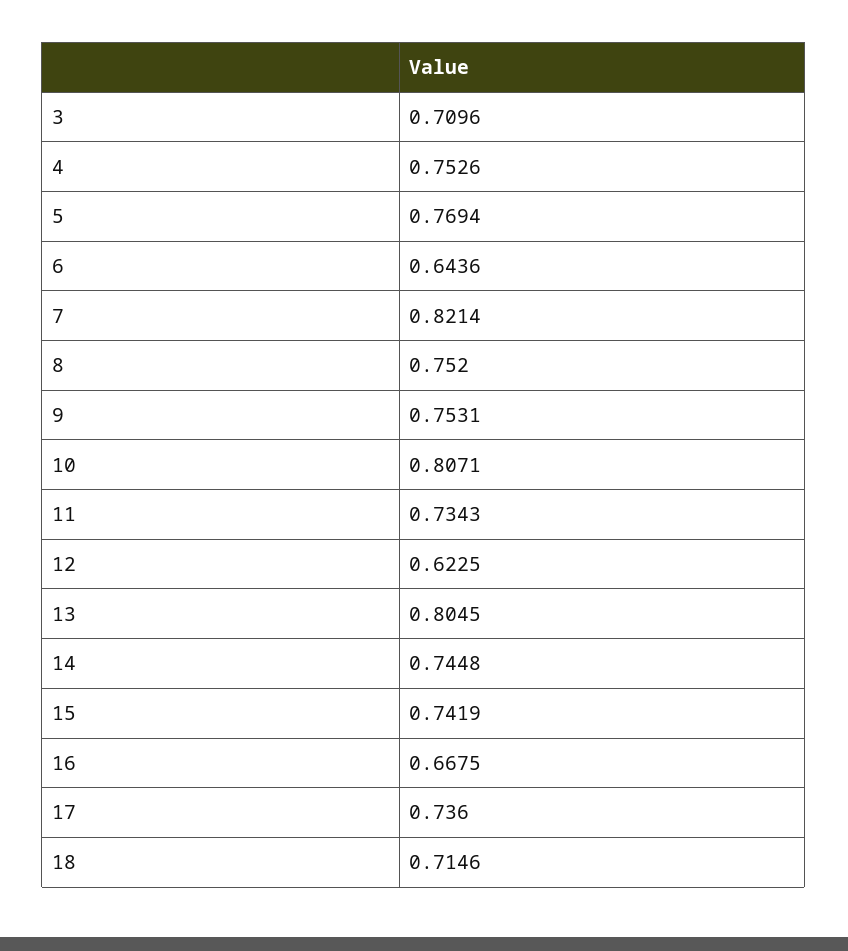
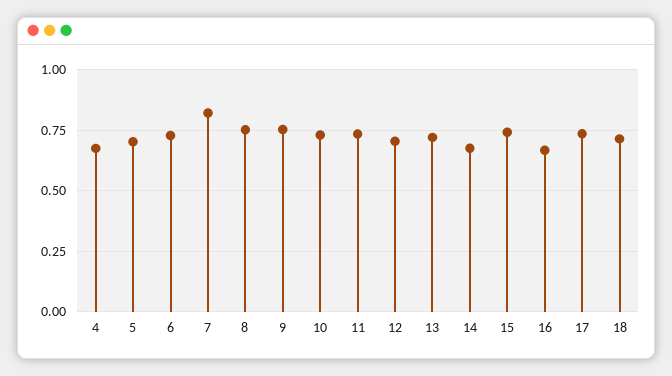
3: 0.7096 -> none
4: 0.7526 -> 0.675
5: 0.7694 -> 0.7
6: 0.6436 -> 0.725
10: 0.8071 -> 0.725
12: 0.6225 -> 0.7
13: 0.8045 -> 0.725
14: 0.7448 -> 0.675

